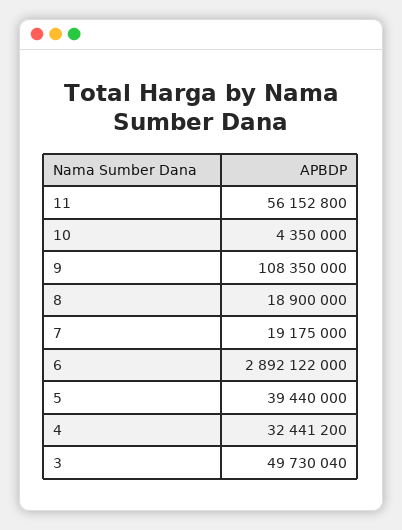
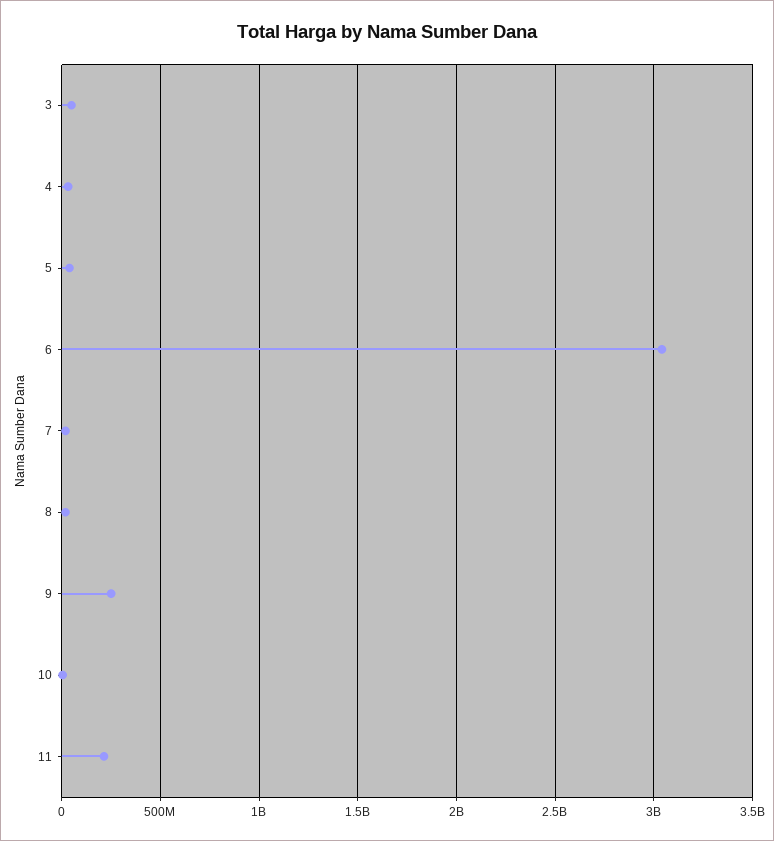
11: 56152800 -> 200000000
9: 108350000 -> 250000000
6: 2892122000 -> 3050000000

